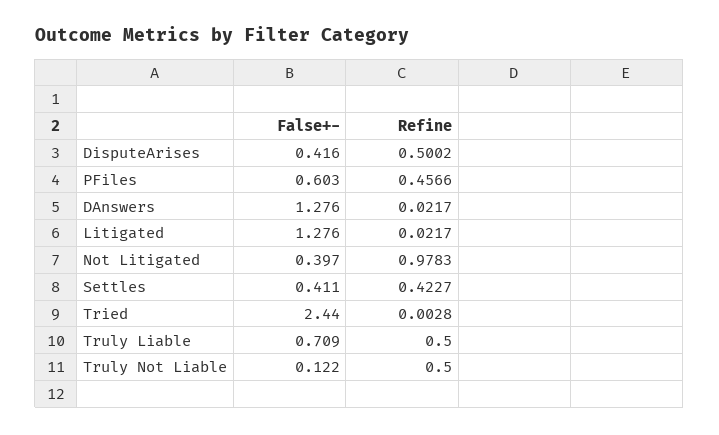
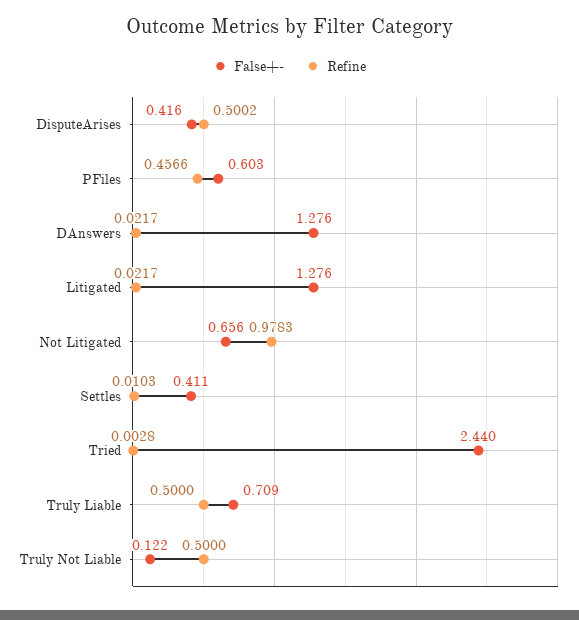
False+-, Not Litigated: 0.397 -> 0.656
Refine, Settles: 0.4227 -> 0.0103

